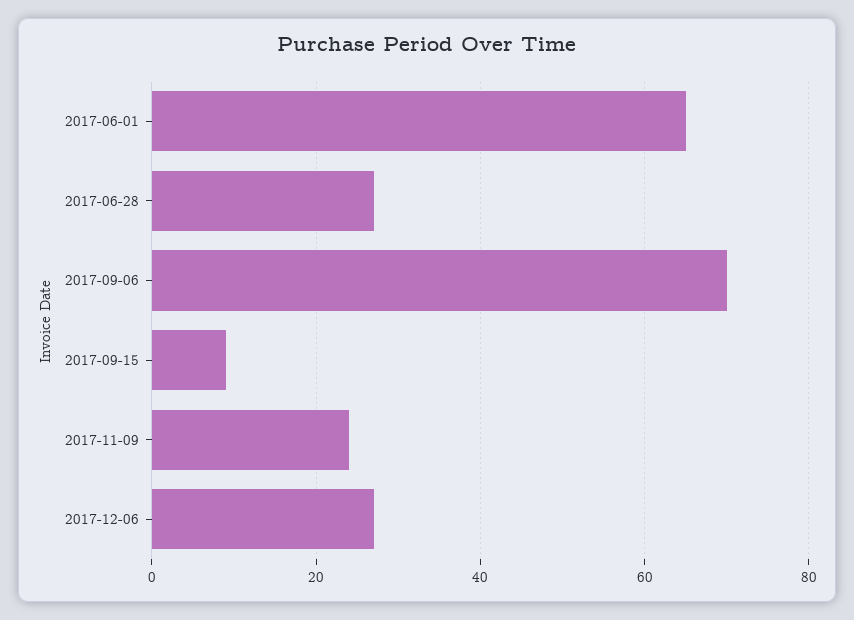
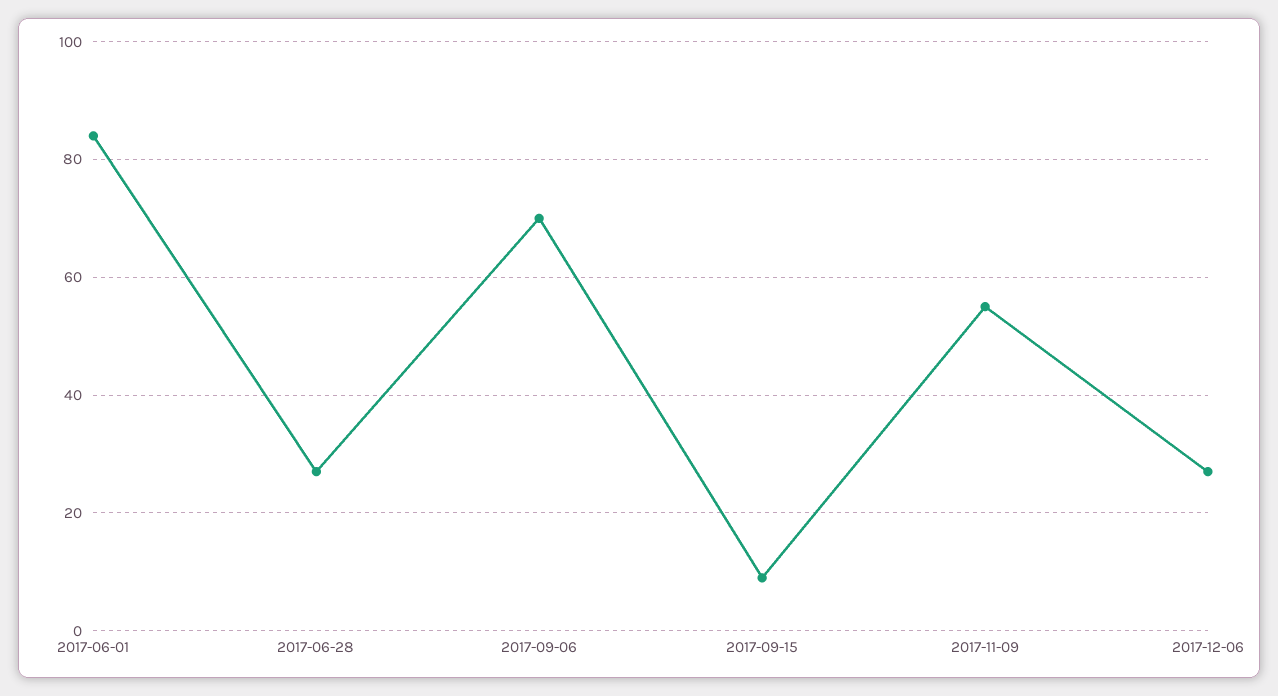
2017-06-01: 65 -> 85
2017-11-09: 25 -> 55

